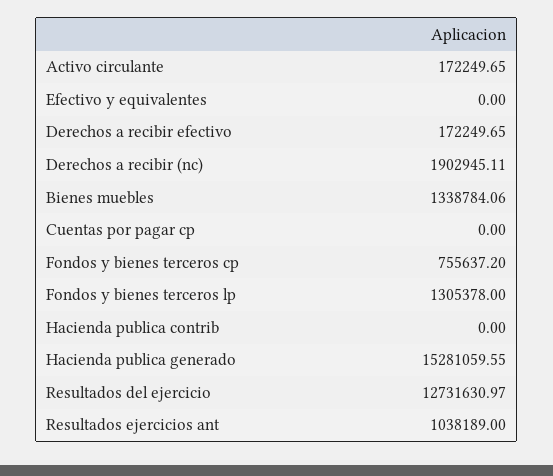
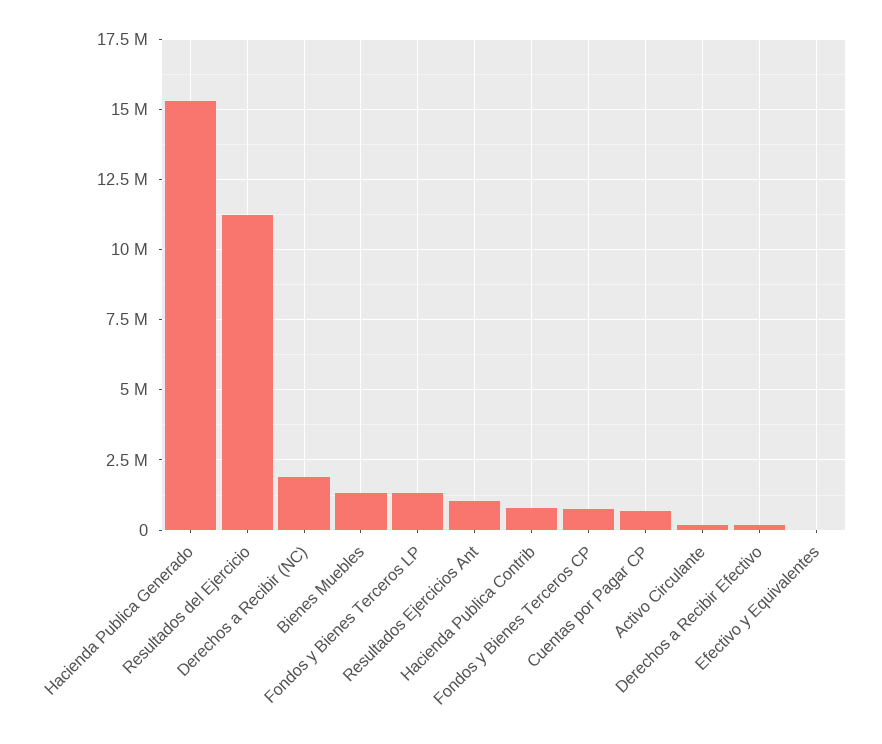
Cuentas por pagar cp: 0 -> 750000
Hacienda publica contrib: 0 -> 750000
Resultados del ejercicio: 12731630.97 -> 11250000

